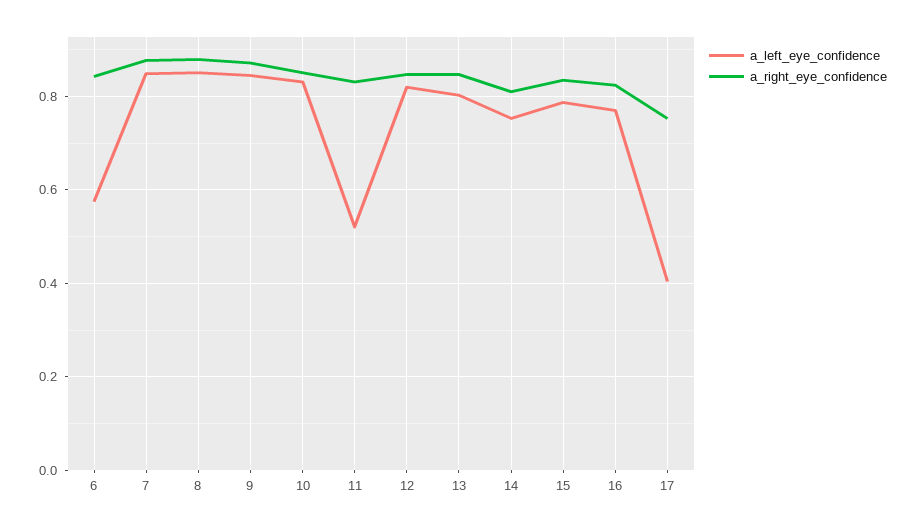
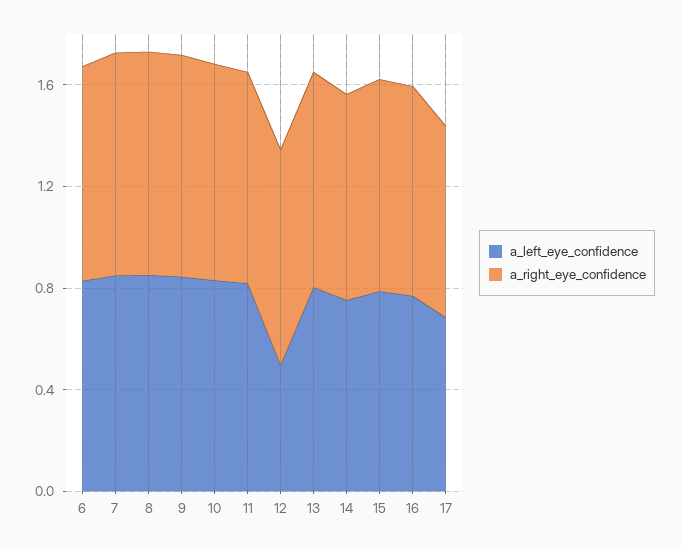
a_left_eye_confidence, 6: 0.58 -> 0.8
a_left_eye_confidence, 11: 0.52 -> 0.8
a_left_eye_confidence, 12: 0.82 -> 0.5
a_left_eye_confidence, 17: 0.4 -> 0.7

